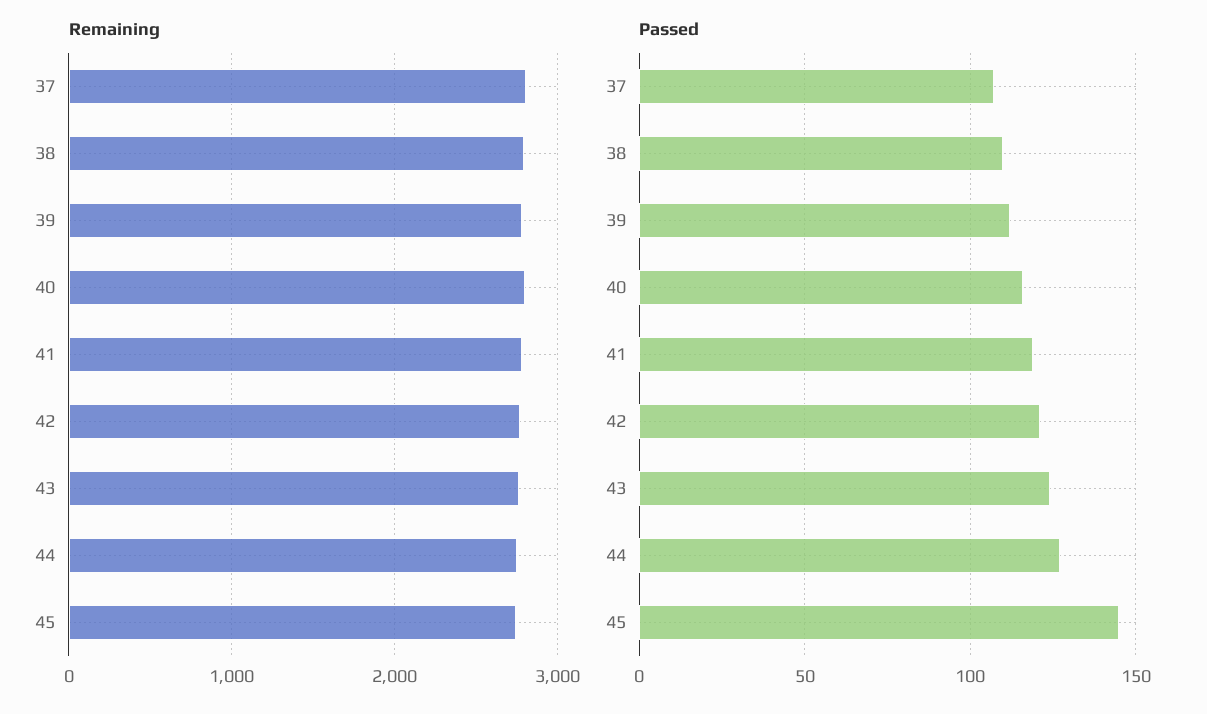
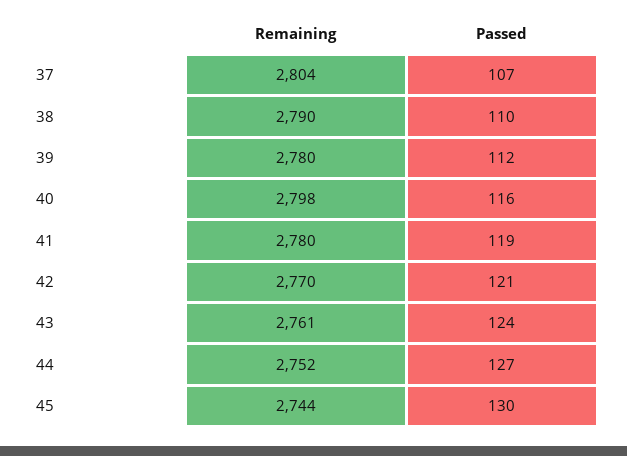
Passed, 45: 145 -> 130

